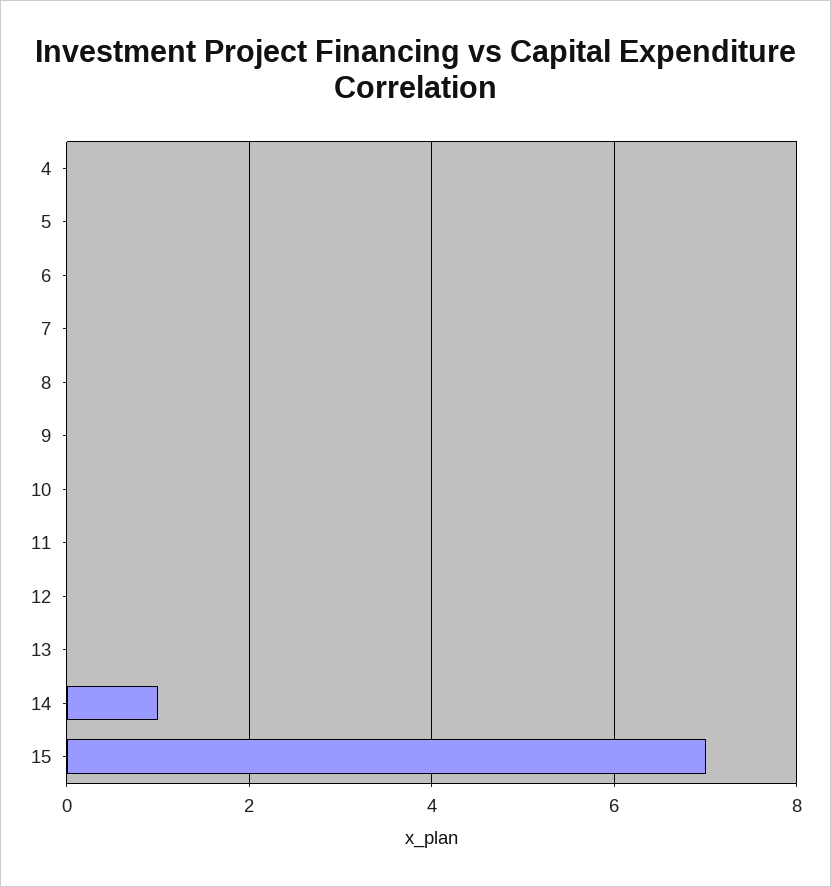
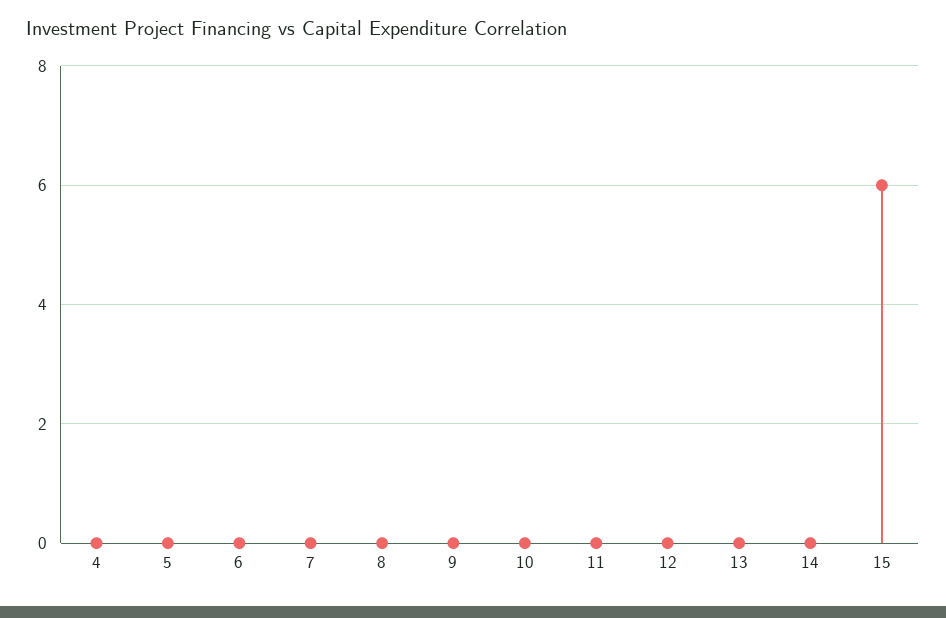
14: 1 -> 0
15: 7 -> 6

